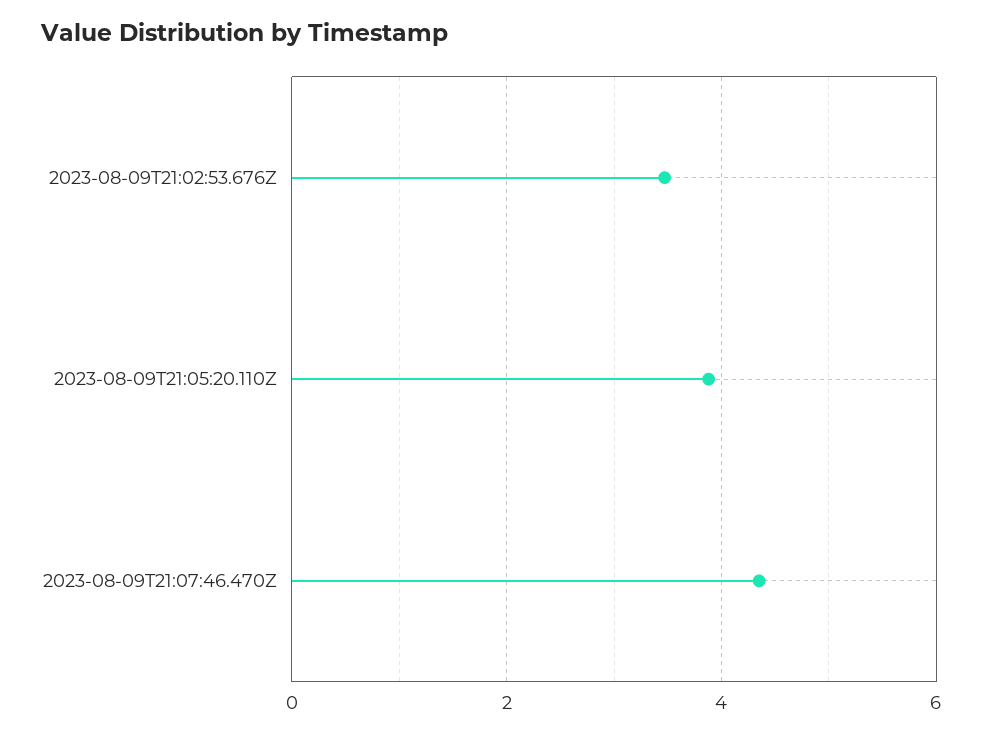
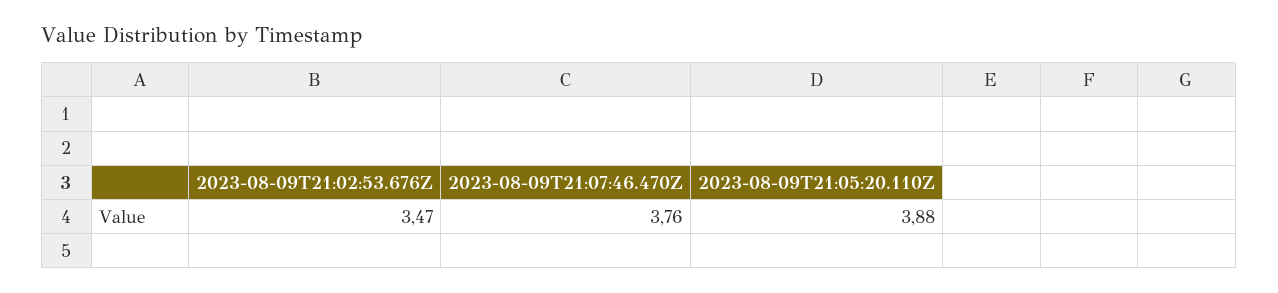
2023-08-09T21:07:46.470Z: 4.4 -> 3.76

